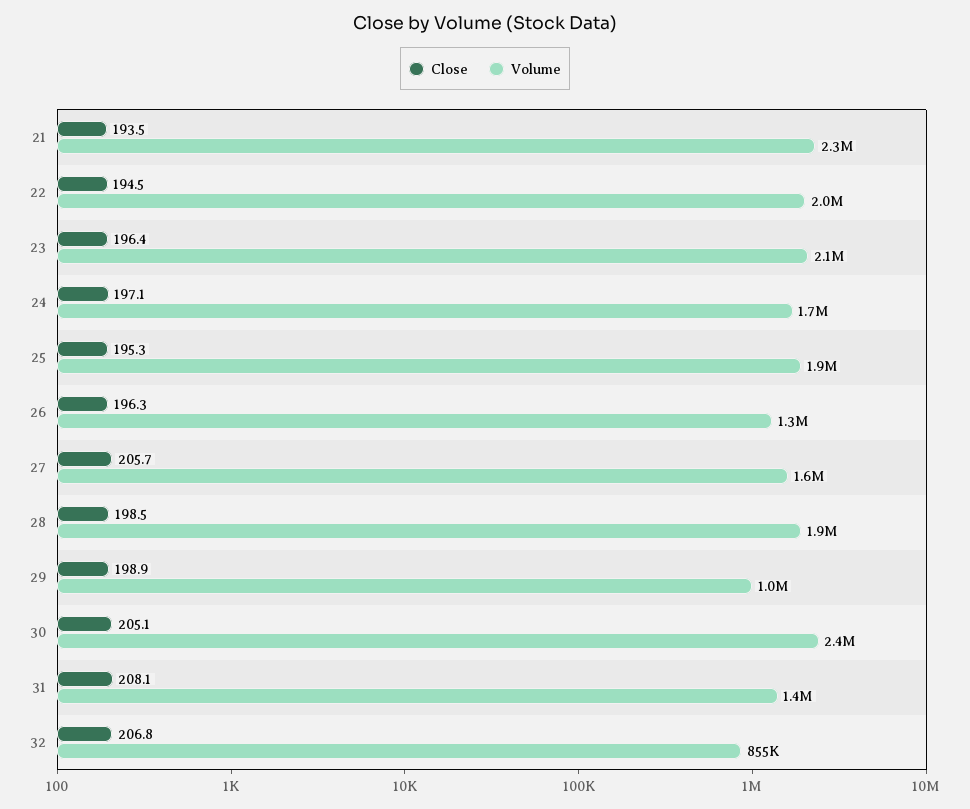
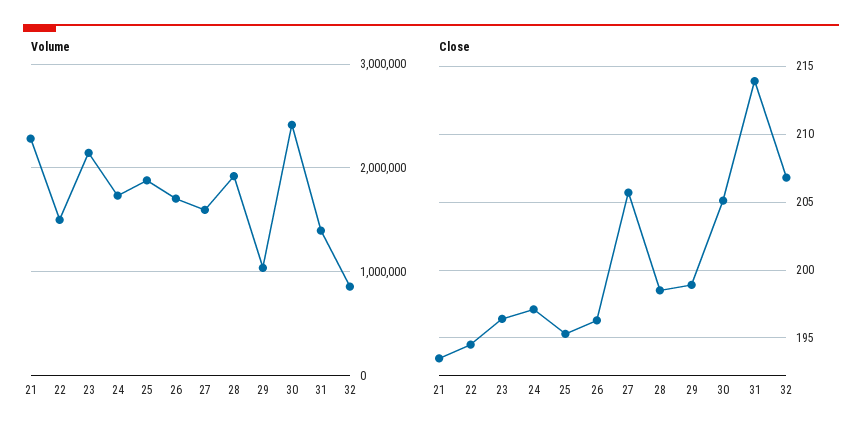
Volume, 22: 2000000 -> 1500000
Volume, 26: 1300000 -> 1700000
Close, 31: 208.1 -> 214

